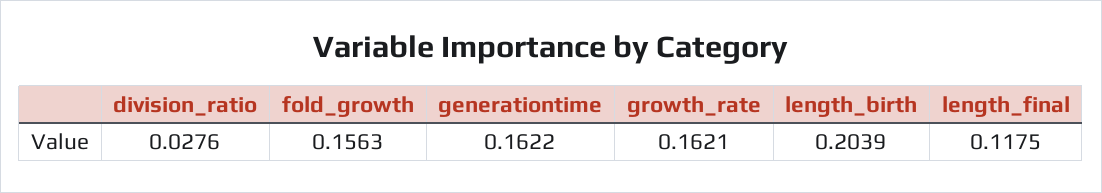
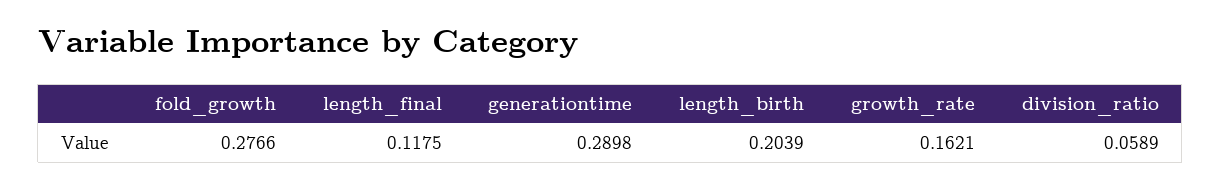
division_ratio: 0.0276 -> 0.0589
fold_growth: 0.1563 -> 0.2766
generationtime: 0.1622 -> 0.2898

